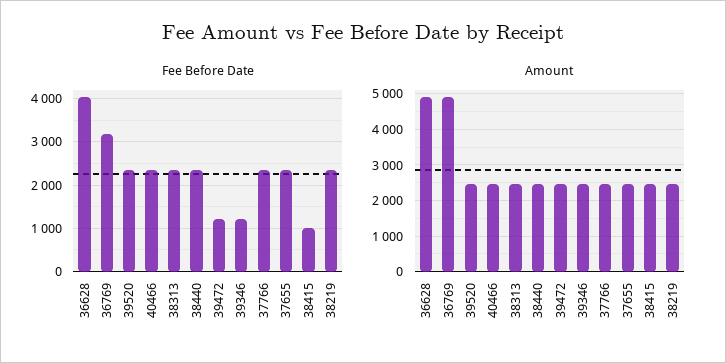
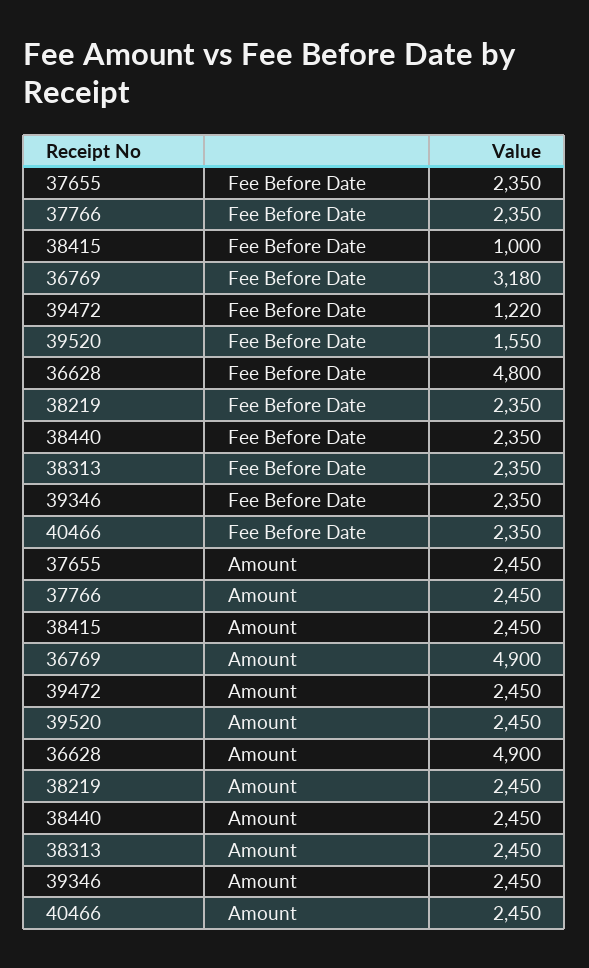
Fee Before Date, 36628: 4000 -> 4800
Fee Before Date, 39520: 2400 -> 1550
Fee Before Date, 39346: 1200 -> 2350

